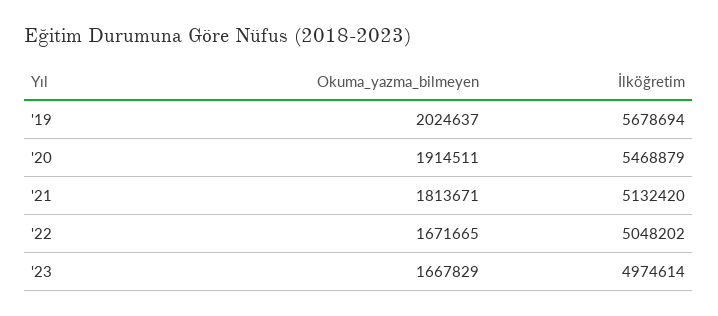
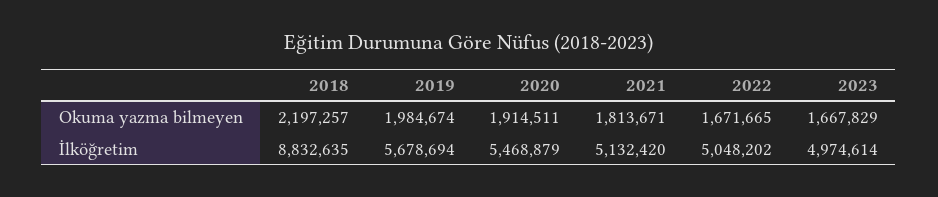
Okuma_yazma_bilmeyen, '19: 2024637 -> 1984674
Okuma_yazma_bilmeyen, 2018: none -> 2197257
İlköğretim, 2018: none -> 8832635

